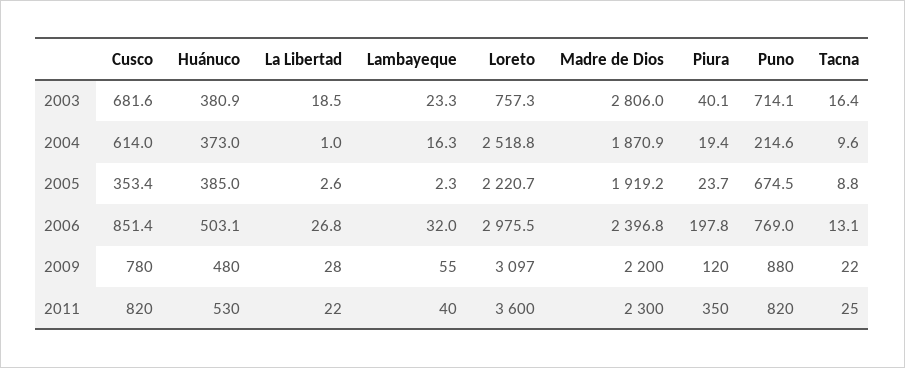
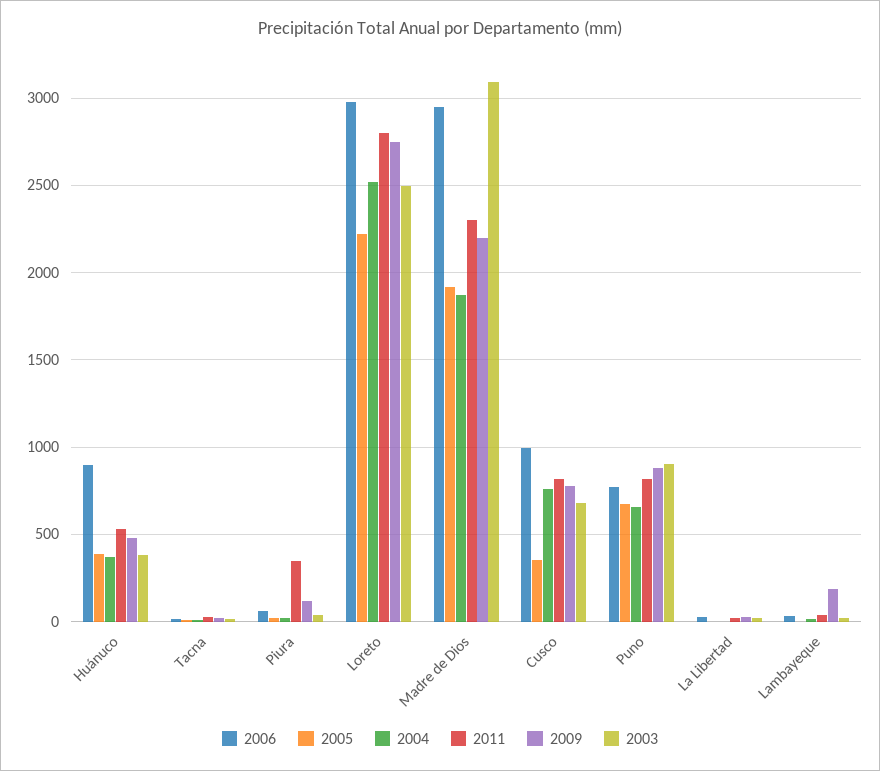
2003, Loreto: 757.3 -> 2500
2003, Madre de Dios: 2806 -> 3100
2003, Puno: 714.1 -> 900
2004, Cusco: 614 -> 750
2004, Puno: 214.6 -> 650
2006, Cusco: 851.4 -> 1000
2006, Huánuco: 503.1 -> 900
2006, Madre de Dios: 2396.8 -> 2950
2006, Piura: 197.8 -> 50
2009, Lambayeque: 55 -> 200
2009, Loreto: 3097 -> 2750
2011, Loreto: 3600 -> 2800

